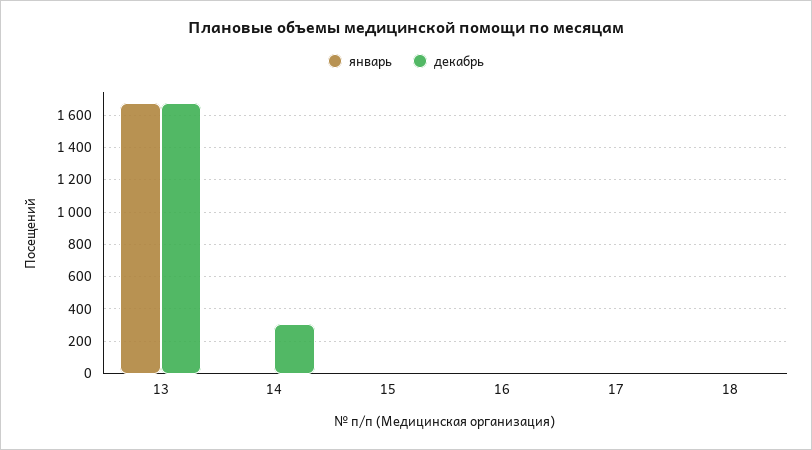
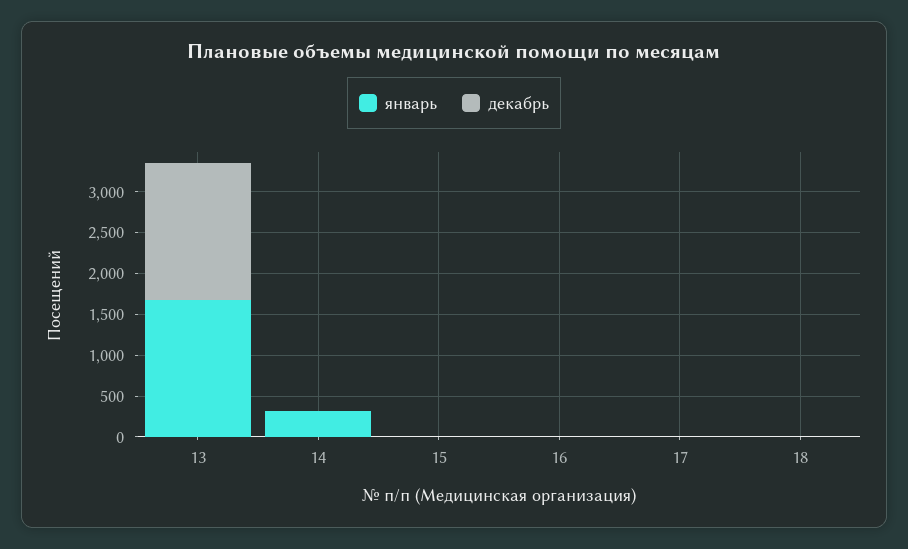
январь, 14: 0 -> 300
декабрь, 14: 300 -> 0

